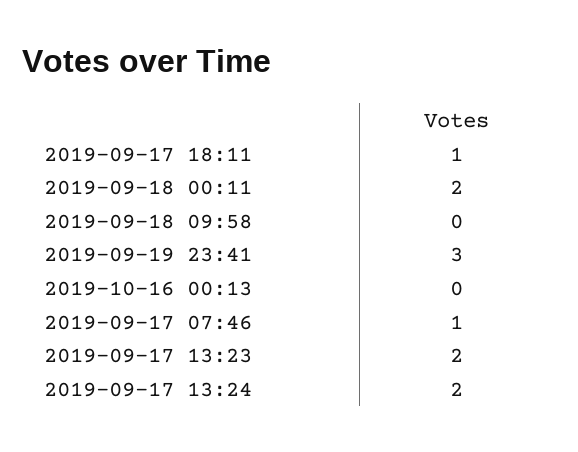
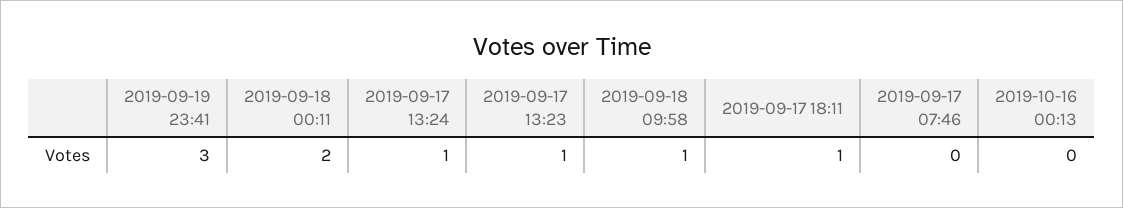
2019-09-18 09:58: 0 -> 1
2019-09-17 07:46: 1 -> 0
2019-09-17 13:23: 2 -> 1
2019-09-17 13:24: 2 -> 1

